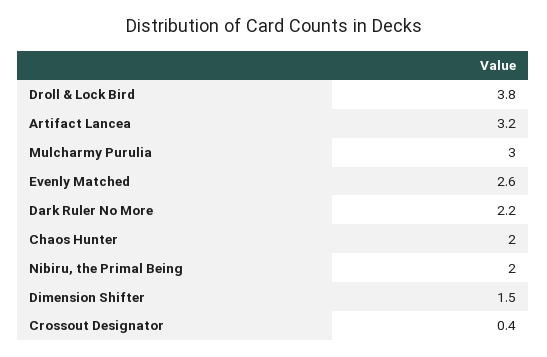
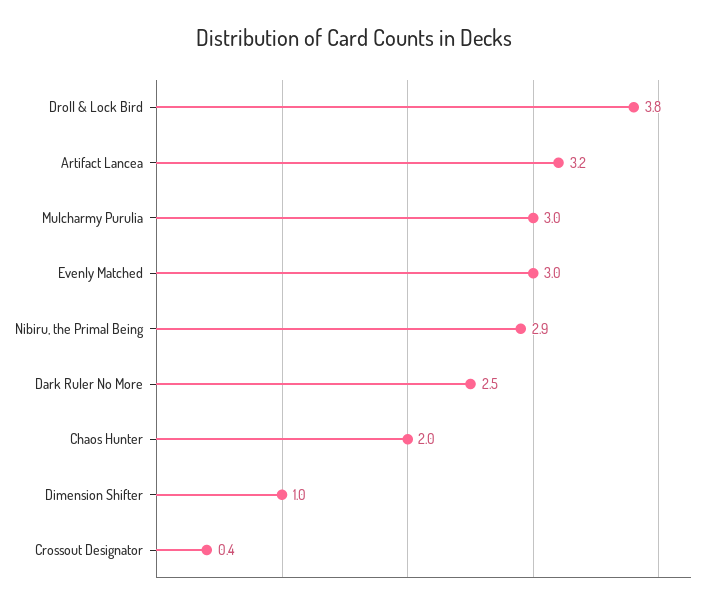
Evenly Matched: 2.6 -> 3
Dark Ruler No More: 2.2 -> 2.5
Nibiru, the Primal Being: 2 -> 2.9
Dimension Shifter: 1.5 -> 1

